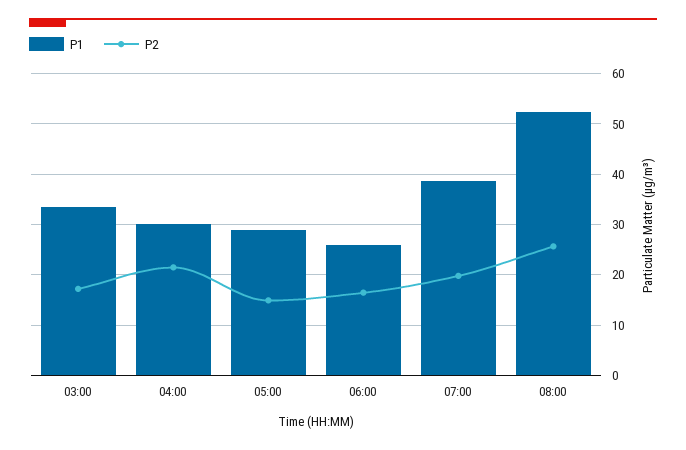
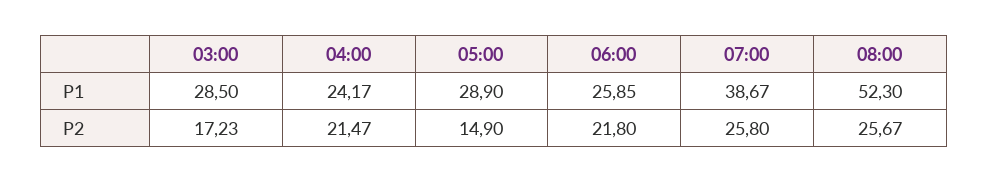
P1, 03:00: 34 -> 28.5
P1, 04:00: 30 -> 24.17
P2, 06:00: 16 -> 21.8
P2, 07:00: 20 -> 25.8

